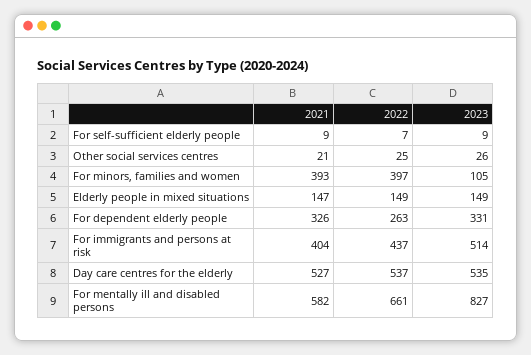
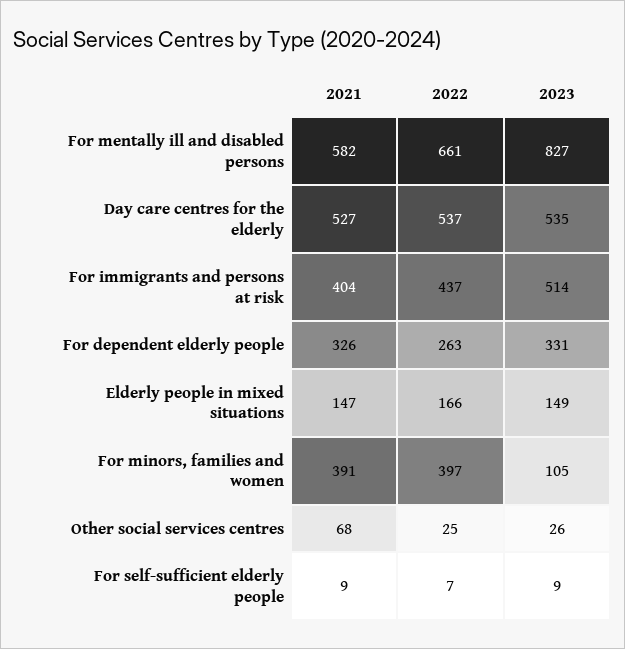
2021, Other social services centres: 21 -> 68
2021, For minors, families and women: 393 -> 391
2022, Elderly people in mixed situations: 149 -> 166

